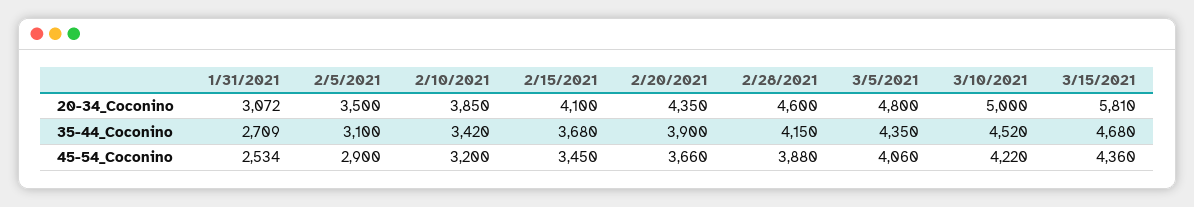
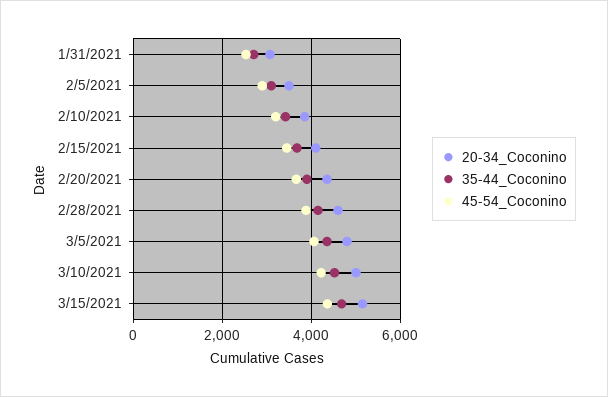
20-34_Coconino, 3/15/2021: 5810 -> 5200

